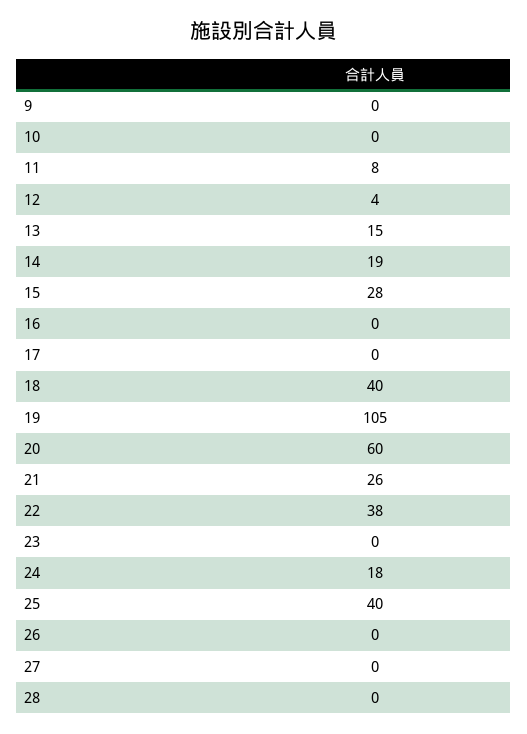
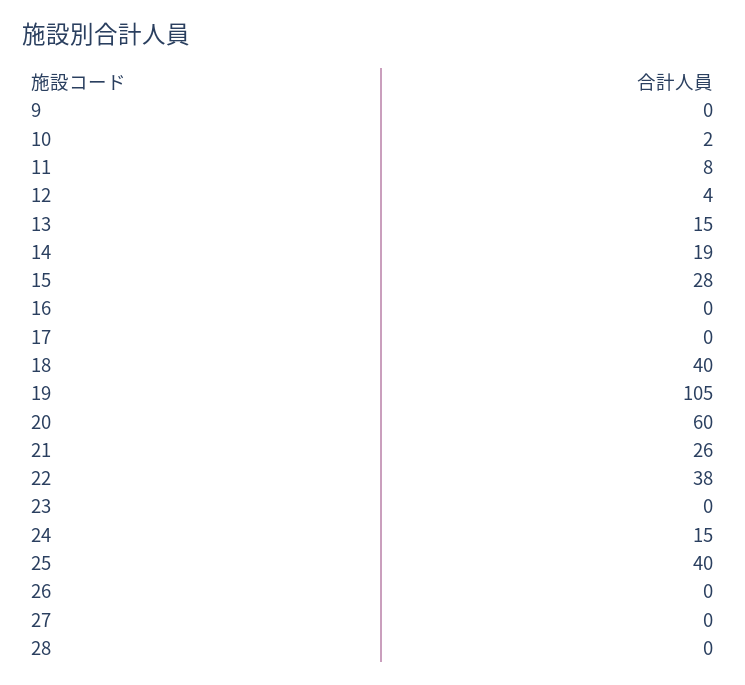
10: 0 -> 2
24: 18 -> 15

